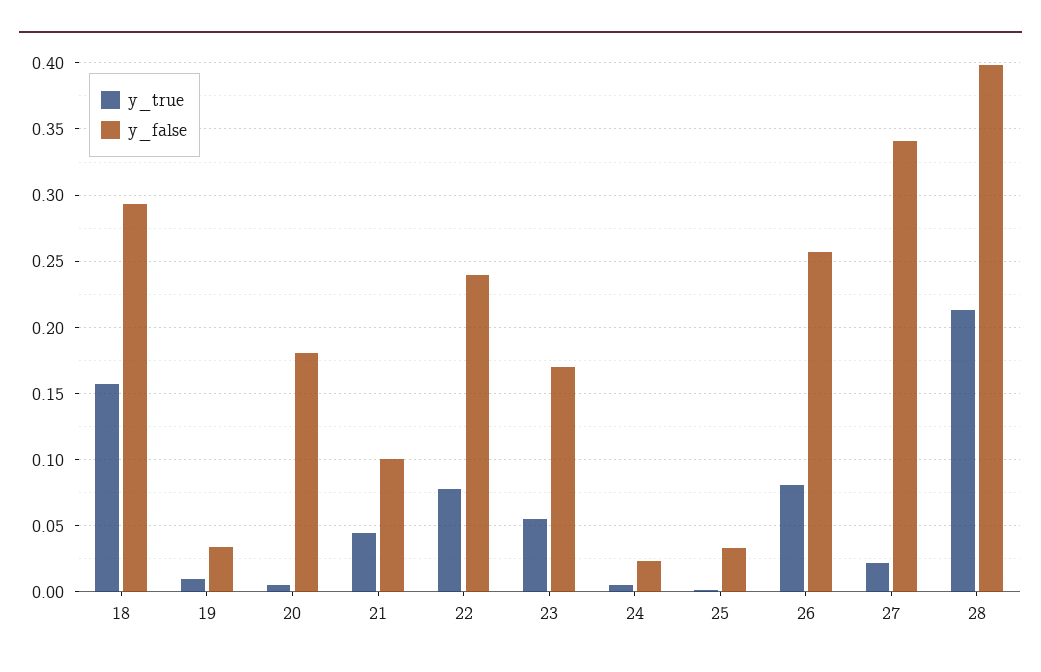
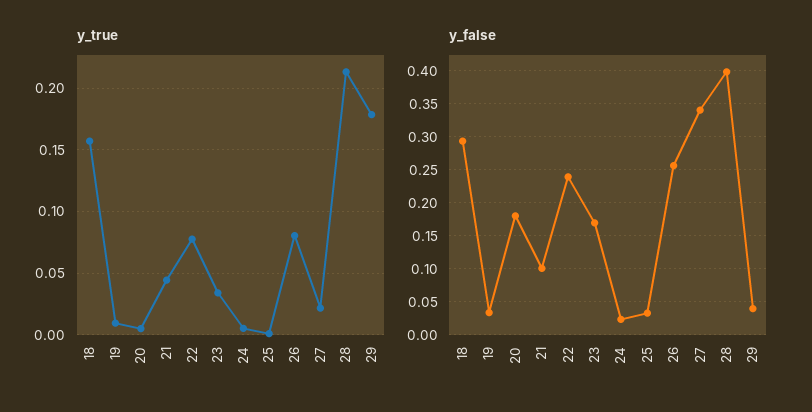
y_true, 23: 0.055 -> 0.035
y_true, 29: none -> 0.18
y_false, 29: none -> 0.04

